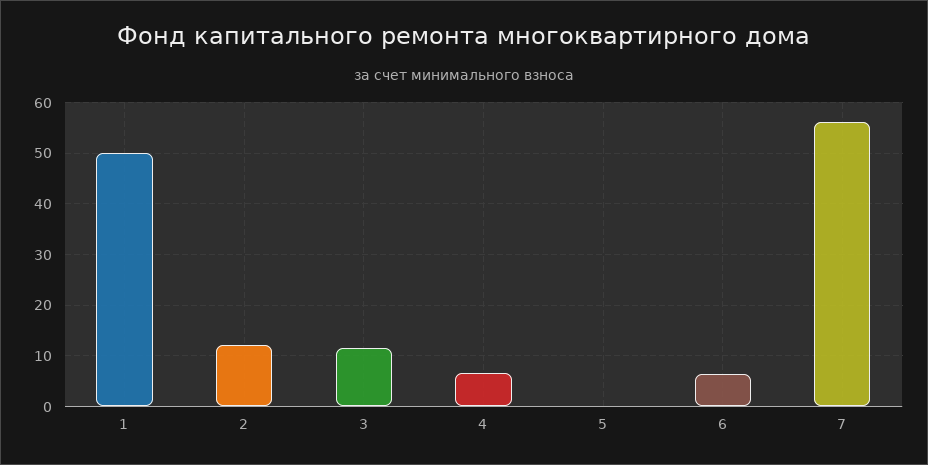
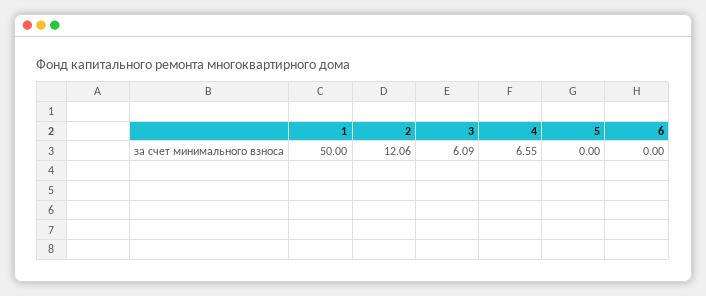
3: 12 -> 6.09
6: 6 -> 0
7: 56 -> none

